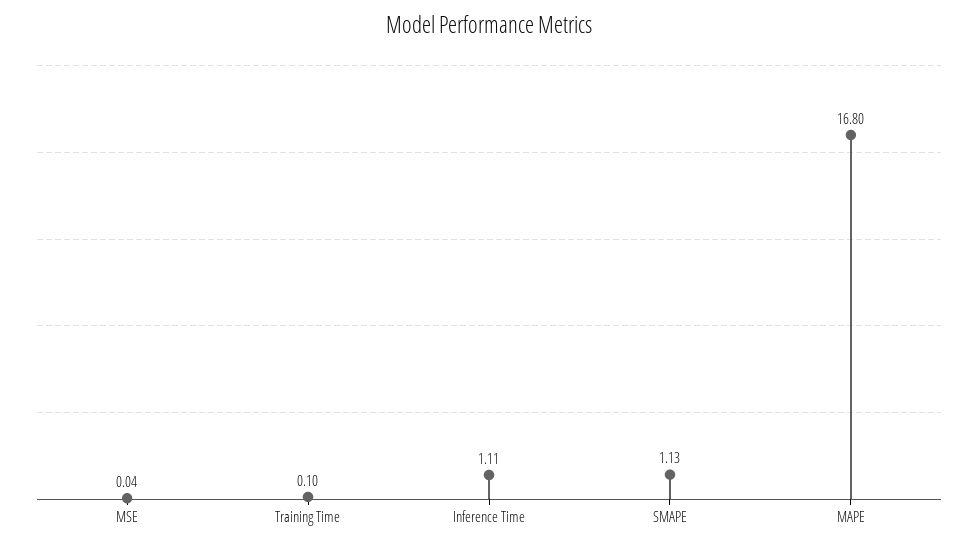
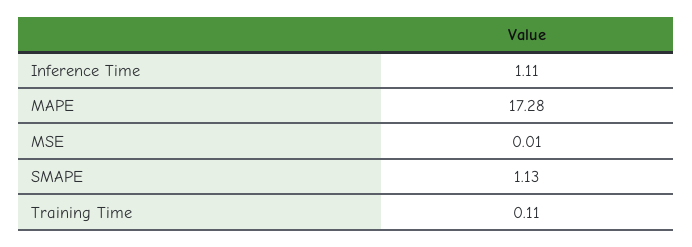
MSE: 0.04 -> 0.01
Training Time: 0.1 -> 0.11
MAPE: 16.8 -> 17.28

